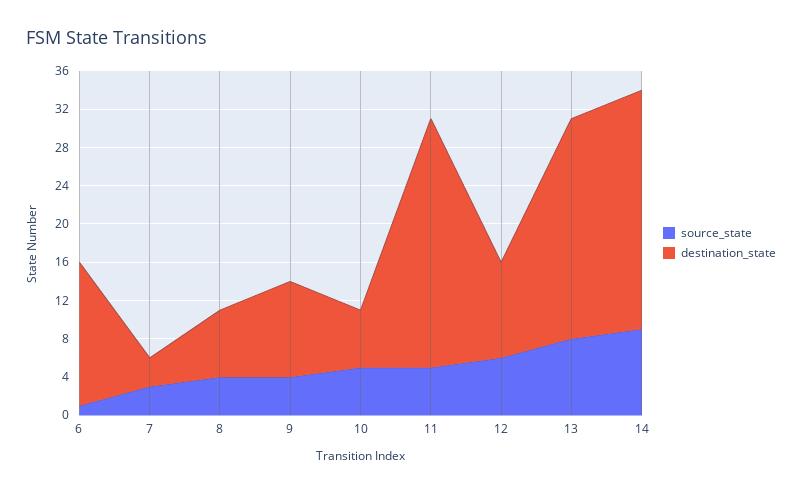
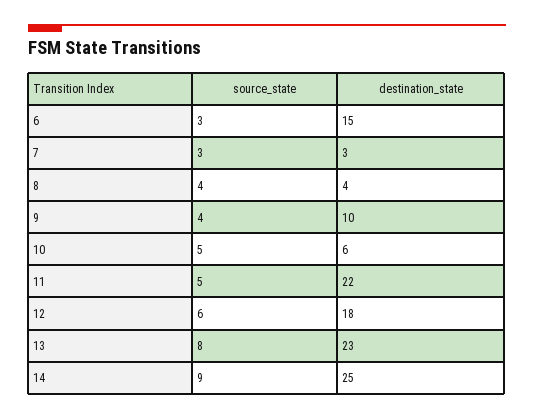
source_state, 6: 1 -> 3
destination_state, 8: 7 -> 4
destination_state, 11: 26 -> 22
destination_state, 12: 10 -> 18

